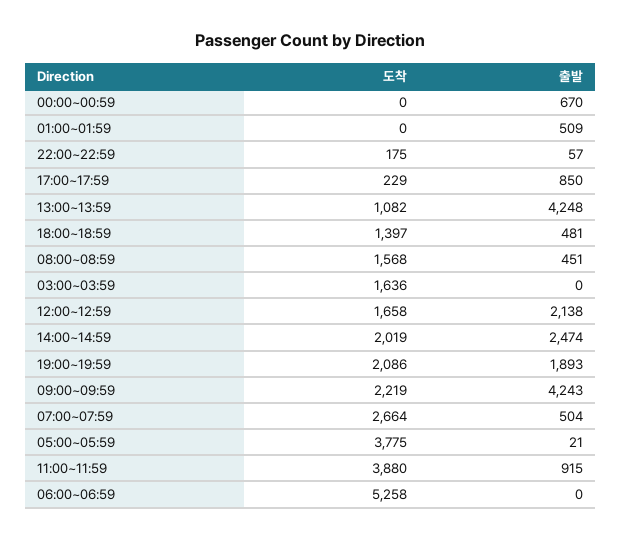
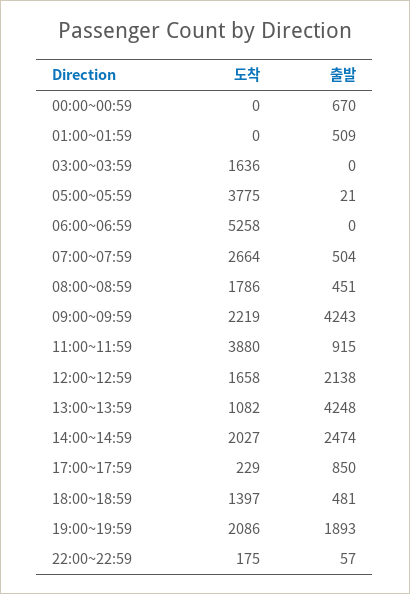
도착, 08:00~08:59: 1568 -> 1786
도착, 14:00~14:59: 2019 -> 2027

